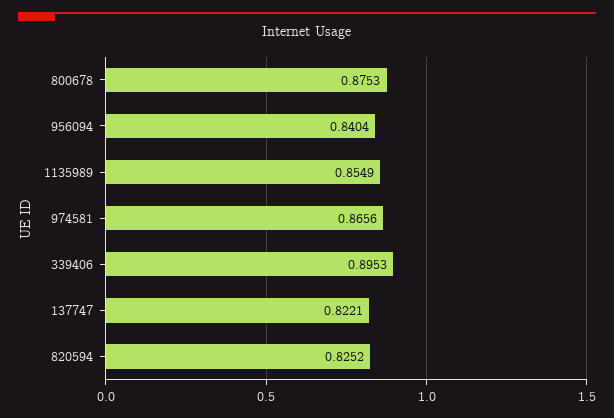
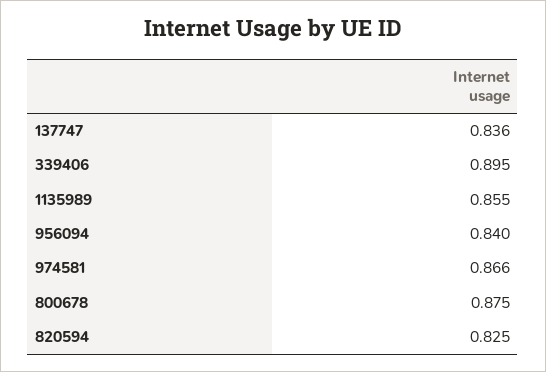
137747: 0.8221 -> 0.836

